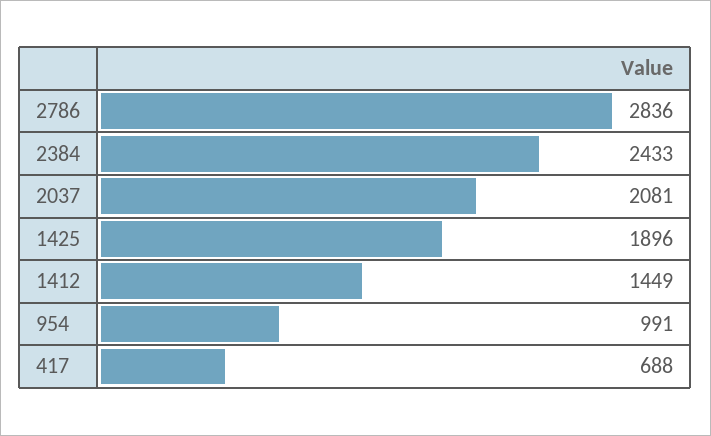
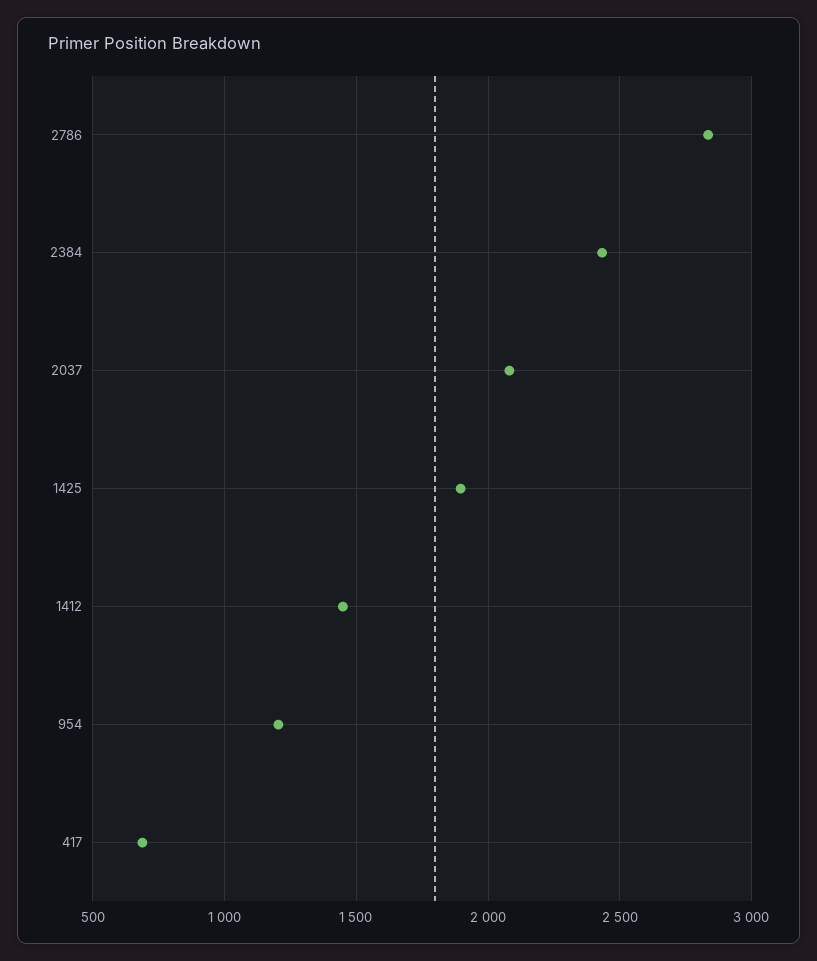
954: 991 -> 1200

